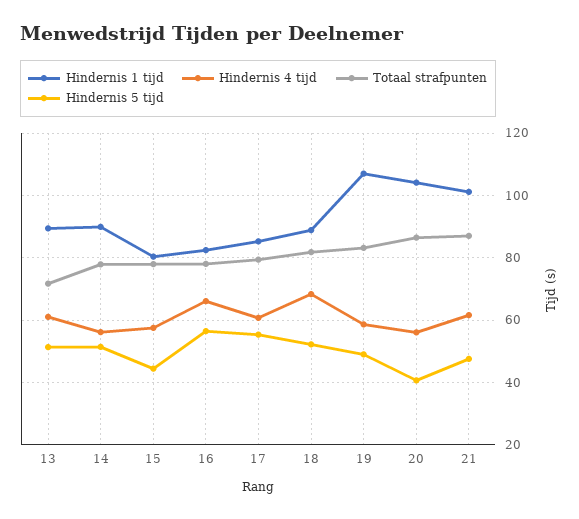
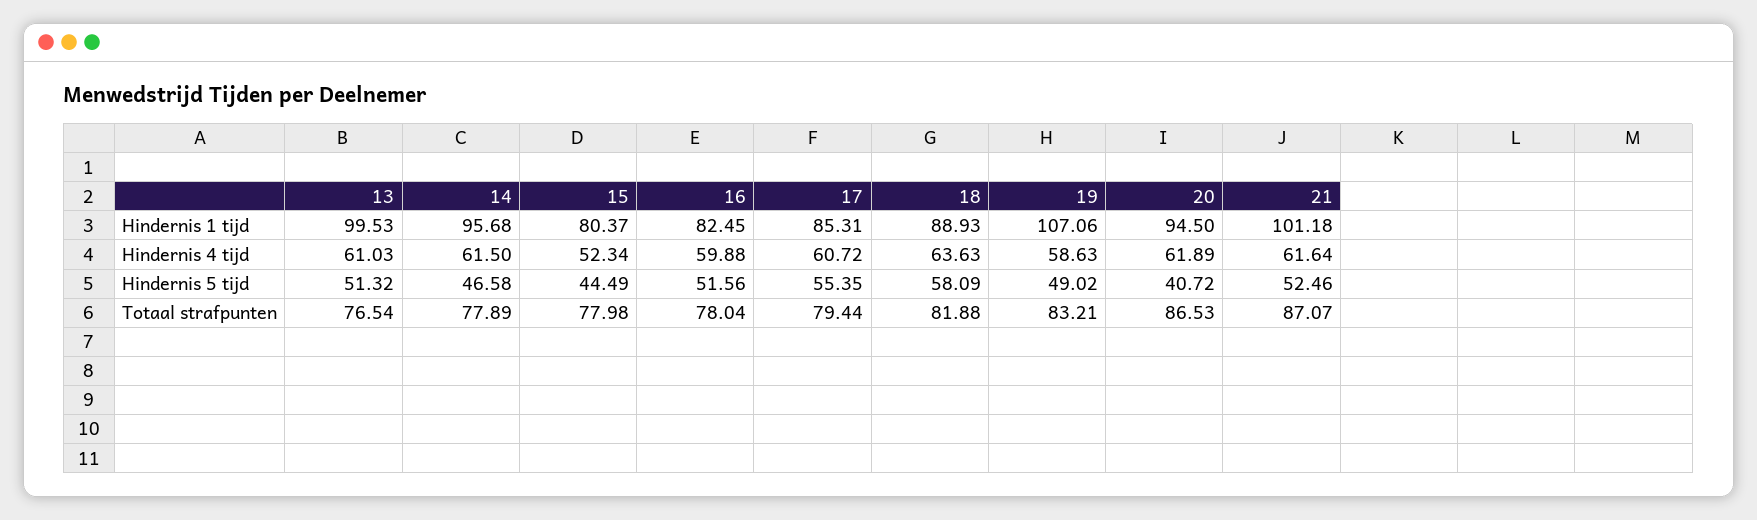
Hindernis 1 tijd, 13: 90 -> 99.53
Totaal strafpunten, 13: 72 -> 76.54
Hindernis 1 tijd, 14: 90 -> 95.68
Hindernis 4 tijd, 14: 56 -> 61.5
Hindernis 5 tijd, 14: 52 -> 46.58
Hindernis 4 tijd, 15: 58 -> 52.34
Hindernis 4 tijd, 16: 66 -> 59.88
Hindernis 5 tijd, 16: 56 -> 51.56
Hindernis 4 tijd, 18: 68 -> 63.63
Hindernis 5 tijd, 18: 52 -> 58.09
Hindernis 1 tijd, 20: 104 -> 94.5
Hindernis 4 tijd, 20: 56 -> 61.89
Hindernis 5 tijd, 21: 48 -> 52.46

